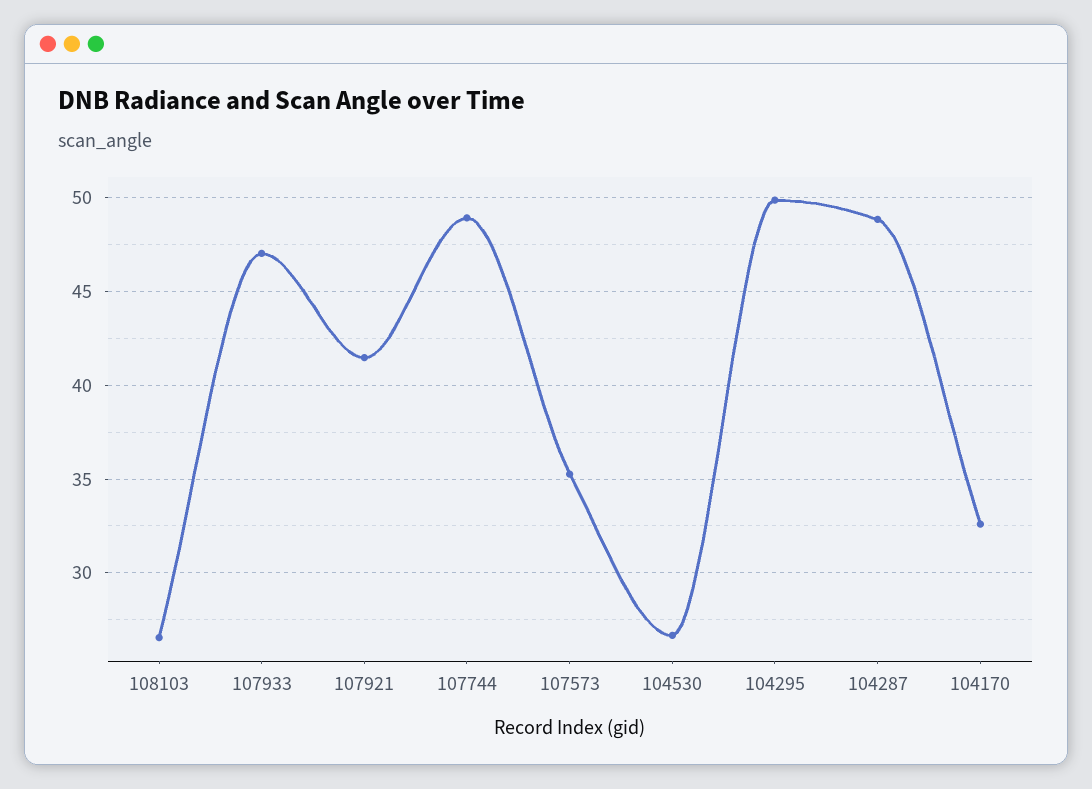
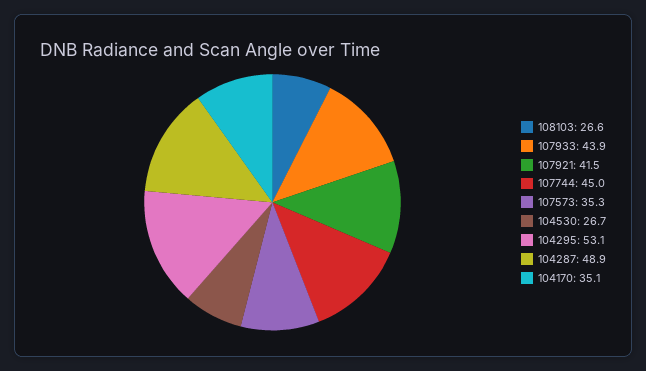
107933: 47 -> 43.9
107744: 49 -> 45
104295: 50 -> 53.1
104170: 32.5 -> 35.1

